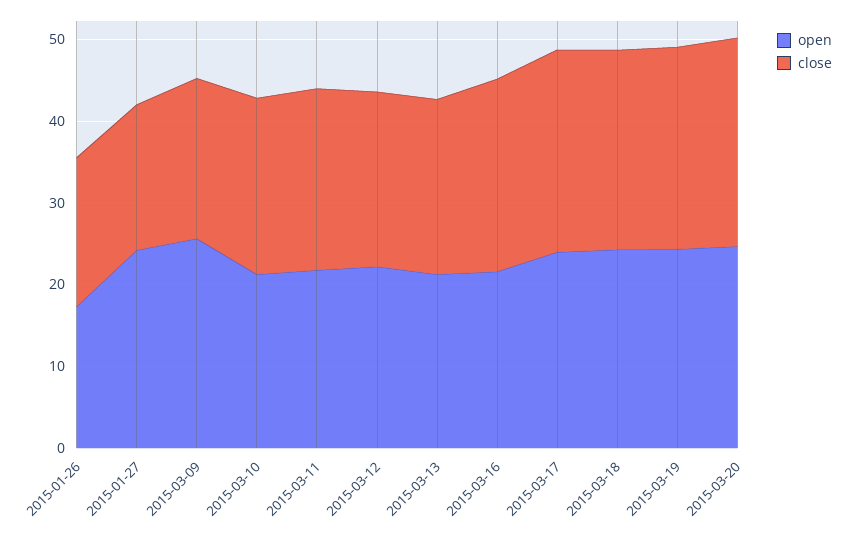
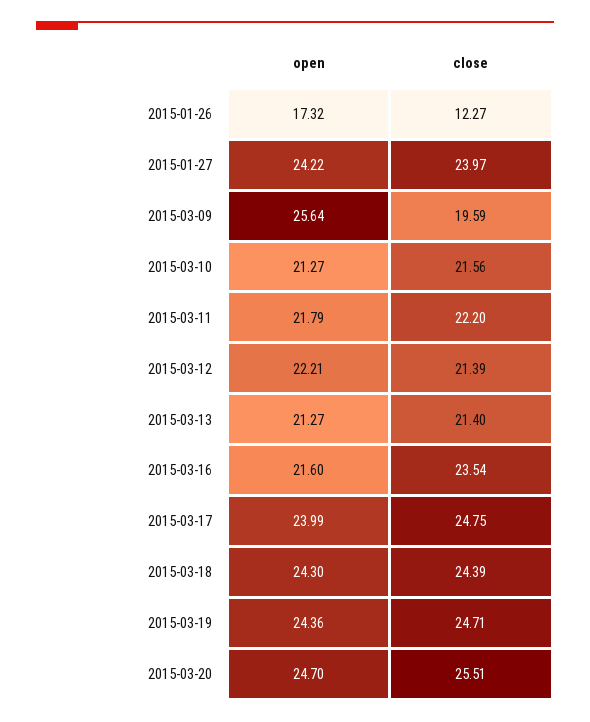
close, 2015-01-26: 18 -> 12.27
close, 2015-01-27: 18 -> 23.97

